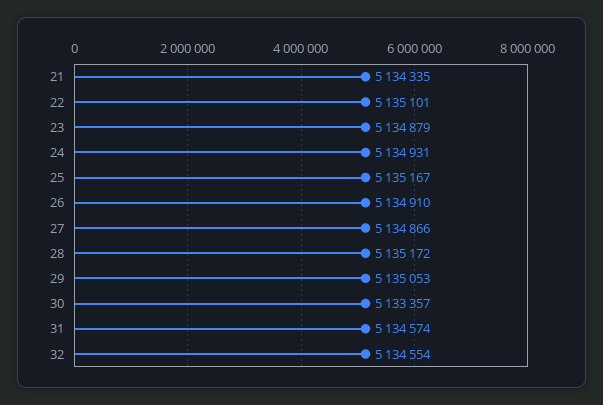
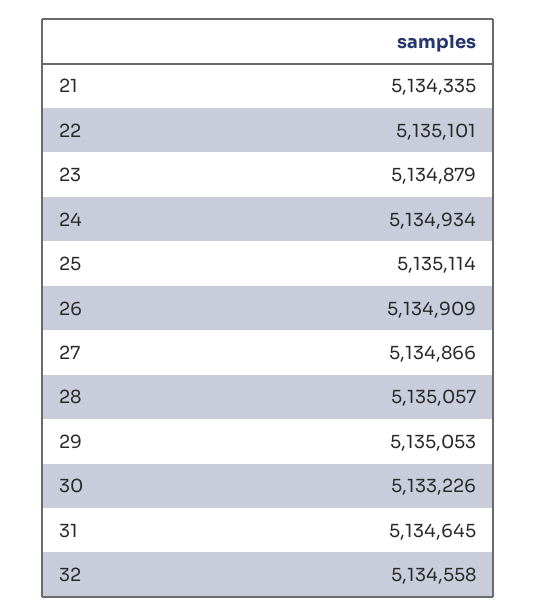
24: 5134931 -> 5134934
25: 5135167 -> 5135114
26: 5134910 -> 5134909
28: 5135172 -> 5135057
30: 5133357 -> 5133226
31: 5134574 -> 5134645
32: 5134554 -> 5134558

